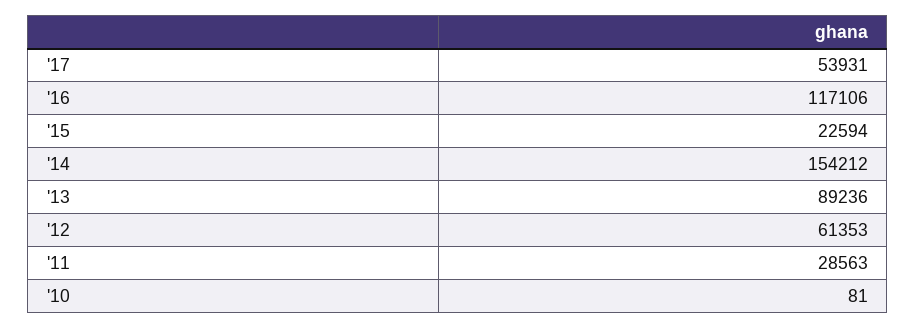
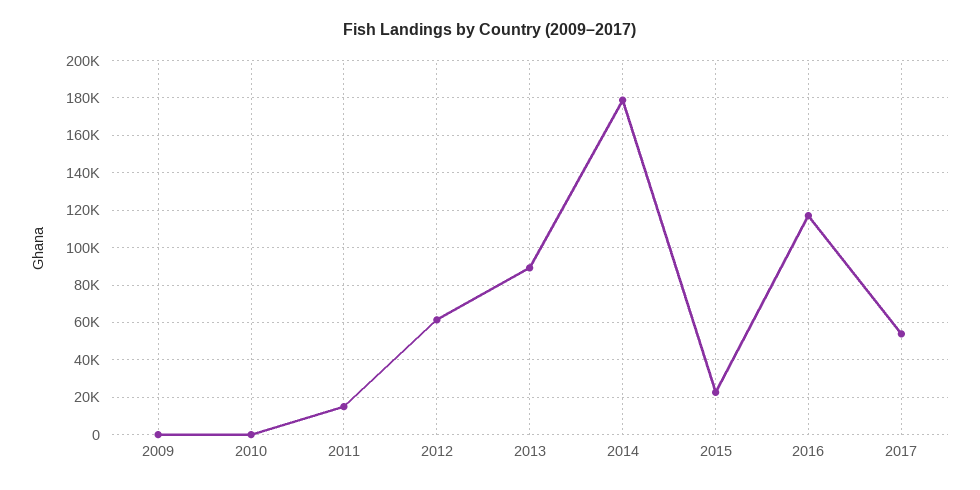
'14: 154212 -> 180000
'11: 28563 -> 15000
2009: none -> 0

